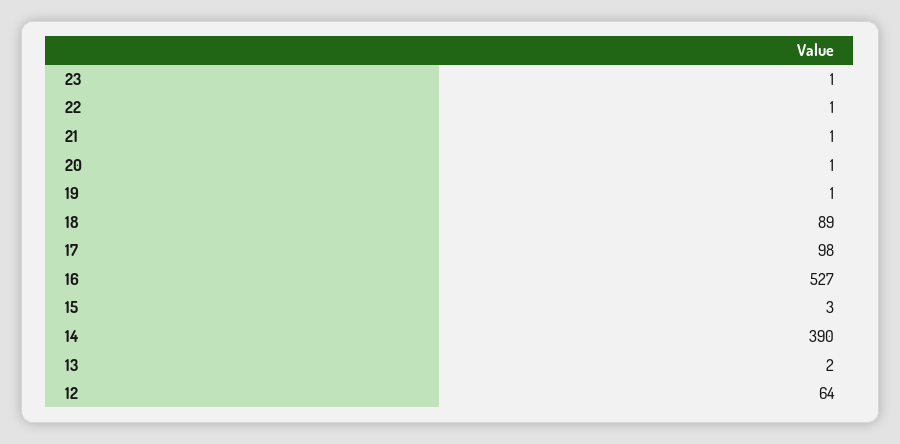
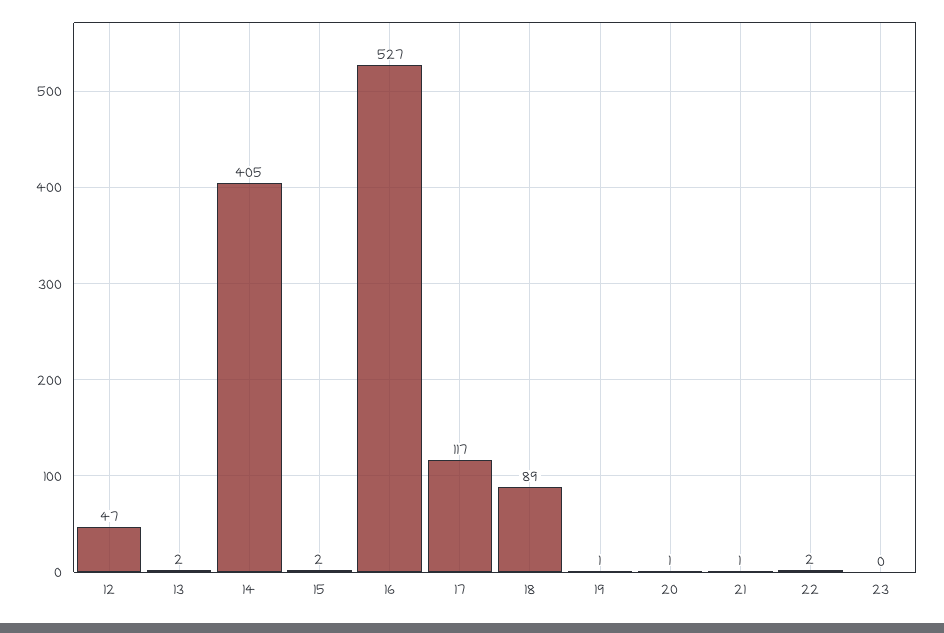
23: 1 -> 0
22: 1 -> 2
17: 98 -> 117
15: 3 -> 2
14: 390 -> 405
12: 64 -> 47

